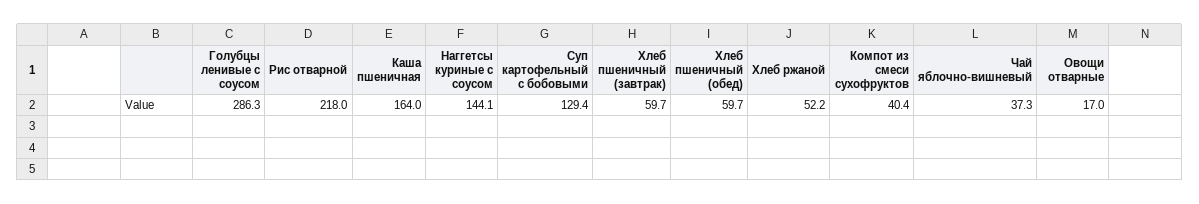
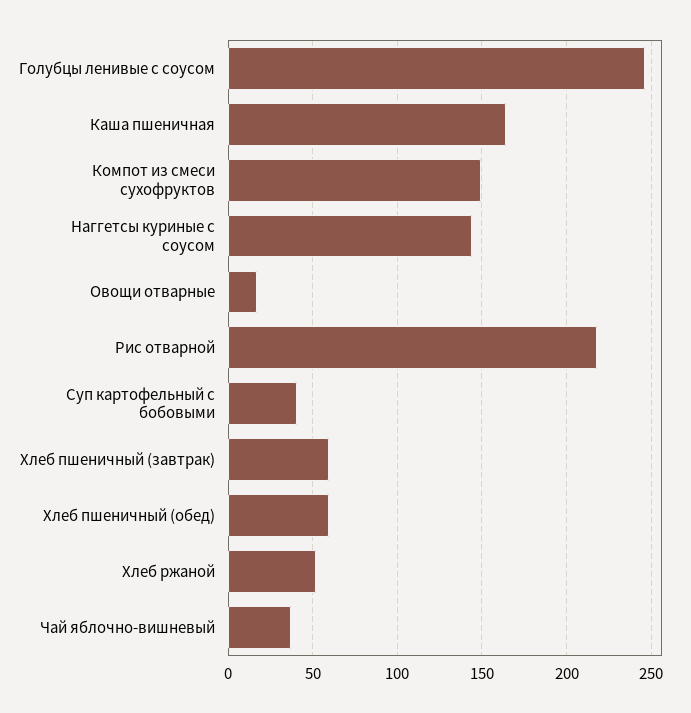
Голубцы ленивые с соусом: 286.3 -> 245
Суп картофельный с бобовыми: 129.4 -> 40
Компот из смеси сухофруктов: 40.4 -> 150

